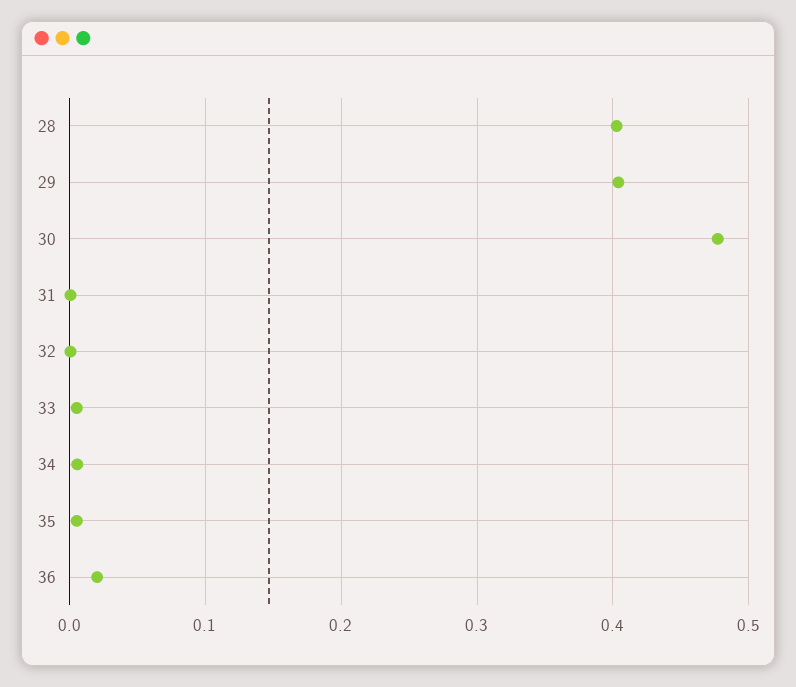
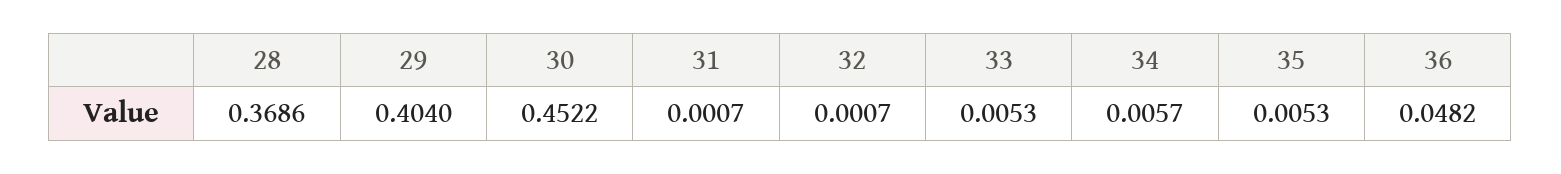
28: 0.4 -> 0.3686
30: 0.48 -> 0.4522
36: 0.02 -> 0.0482

